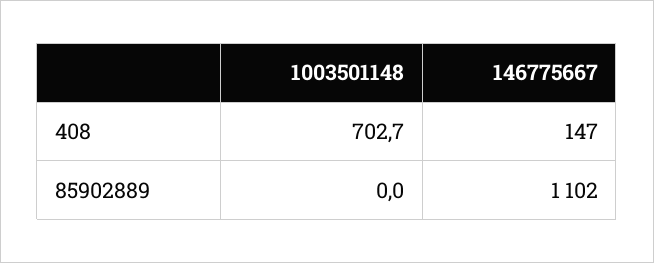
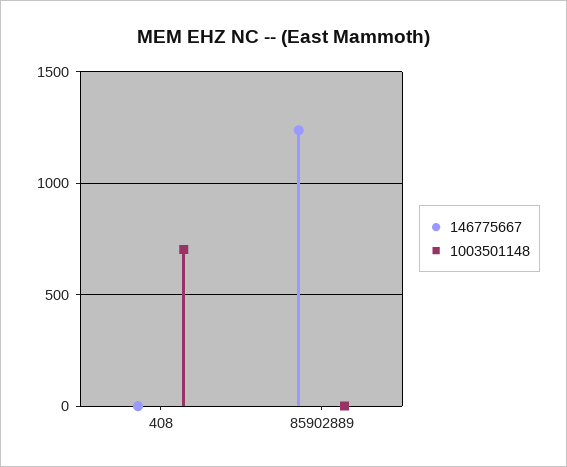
146775667, 408: 147 -> 0
146775667, 85902889: 1102 -> 1250

